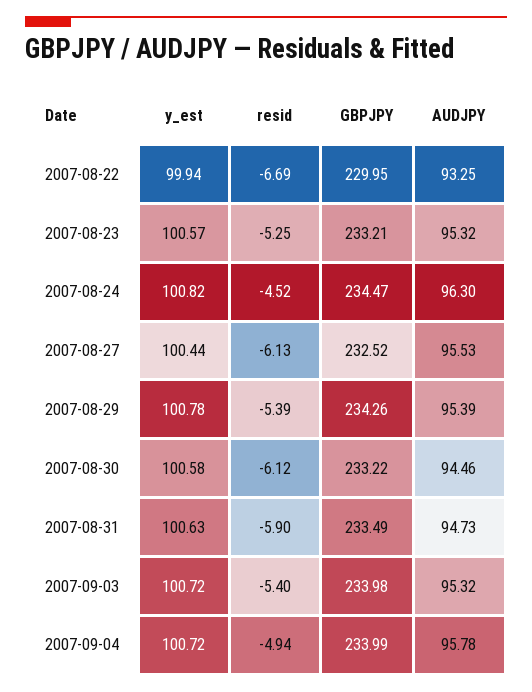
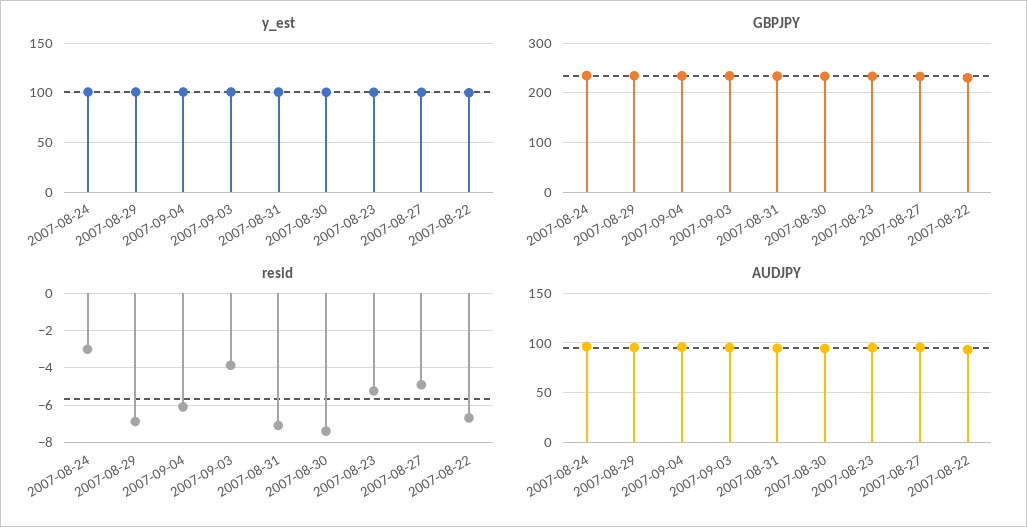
resid, 2007-08-24: -4.52 -> -3
resid, 2007-08-27: -6.13 -> -5
resid, 2007-08-29: -5.39 -> -7
resid, 2007-08-30: -6.12 -> -7.5
resid, 2007-08-31: -5.9 -> -7
resid, 2007-09-03: -5.4 -> -4
resid, 2007-09-04: -4.94 -> -6

